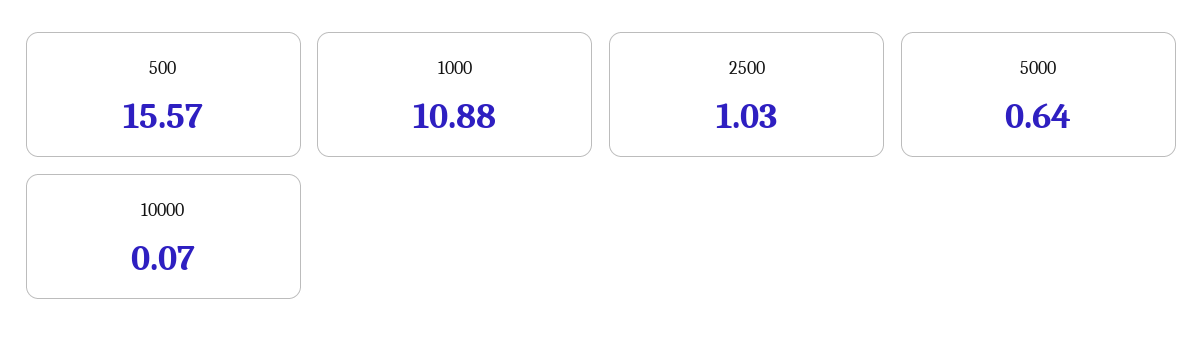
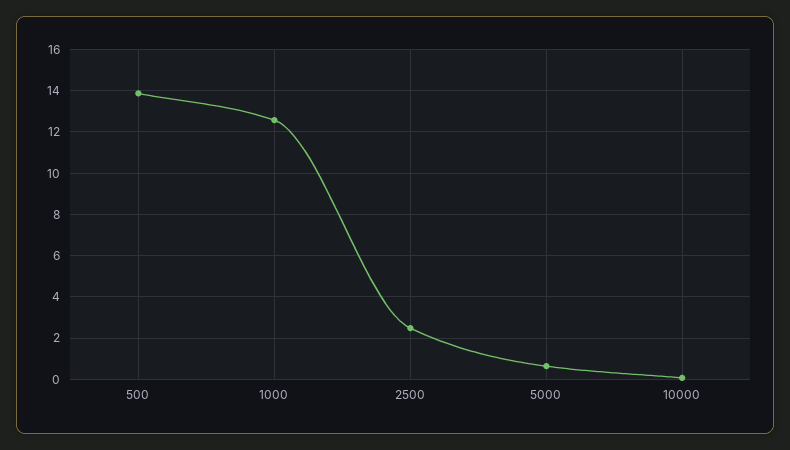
500: 15.57 -> 14
1000: 10.88 -> 12.5
2500: 1.03 -> 2.5

